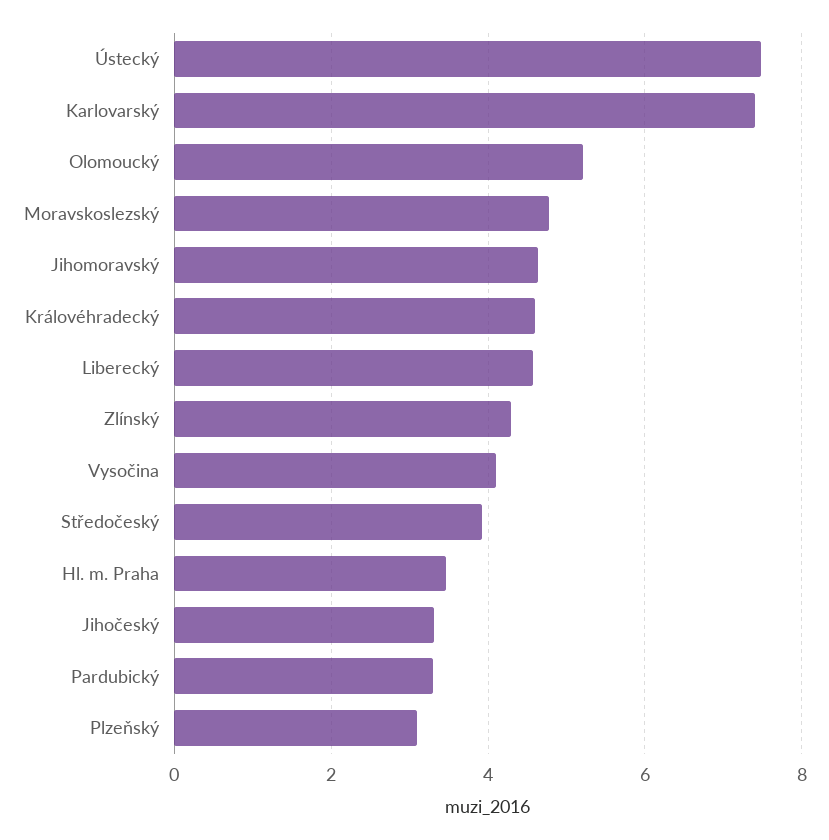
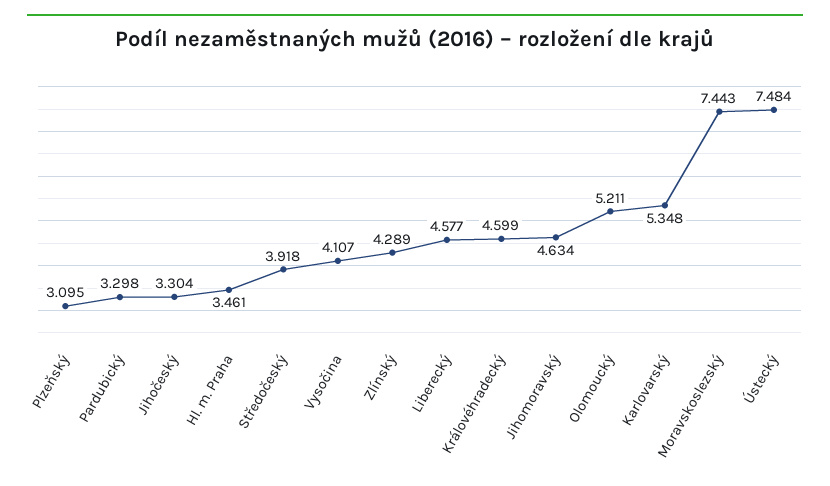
Karlovarský: 7.4 -> 5.348
Moravskoslezský: 4.8 -> 7.443

